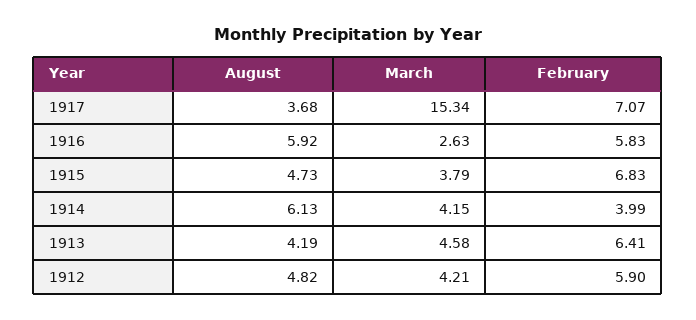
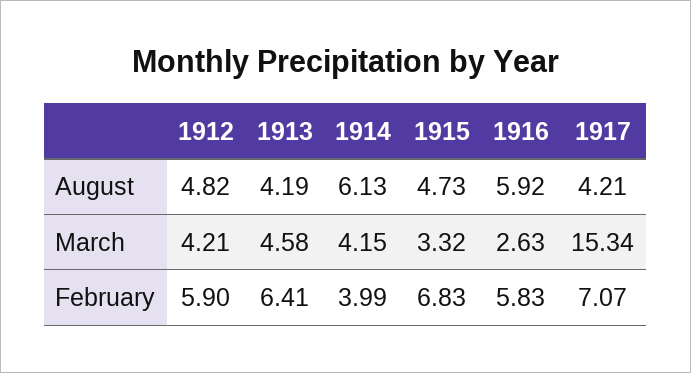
August, 1917: 3.68 -> 4.21
March, 1915: 3.79 -> 3.32

